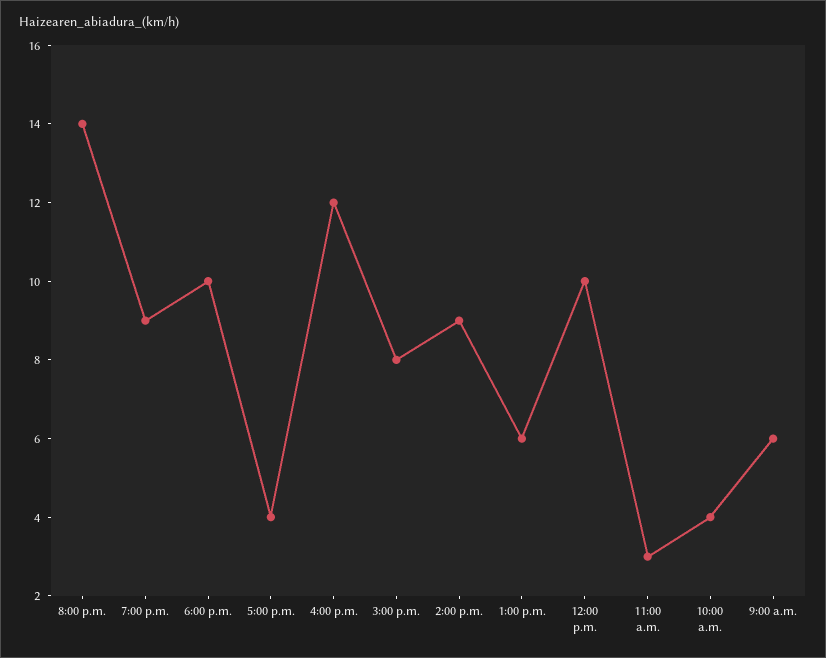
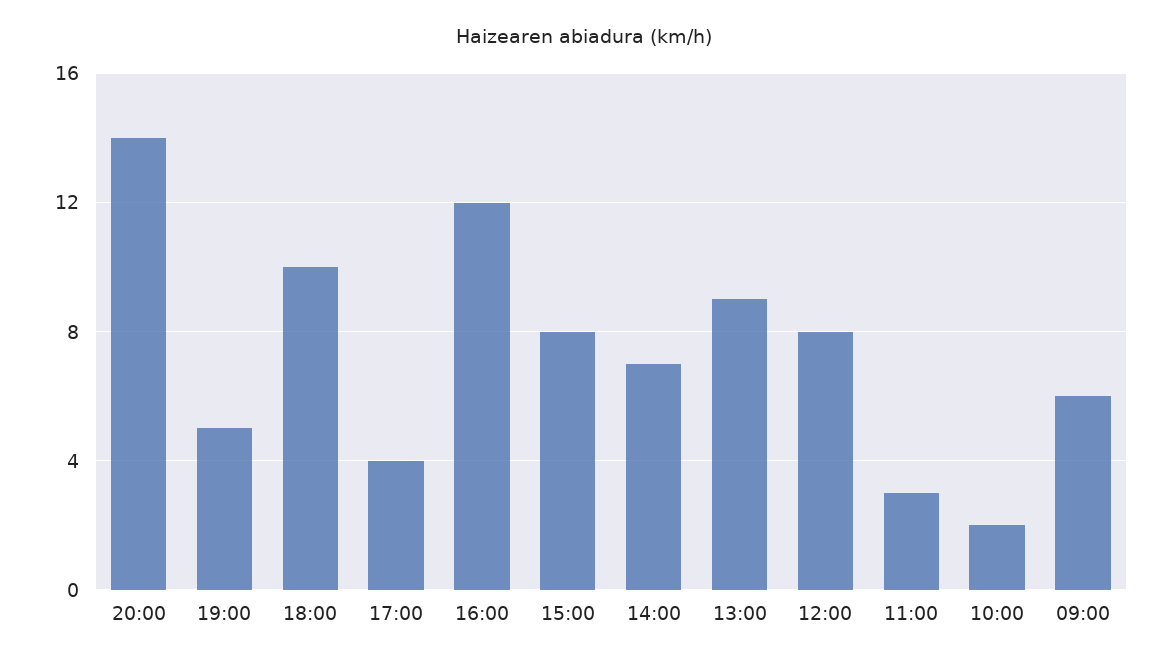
7:00 p.m.: 9 -> 5
2:00 p.m.: 9 -> 7
1:00 p.m.: 6 -> 9
12:00 p.m.: 10 -> 8
10:00 a.m.: 4 -> 2

